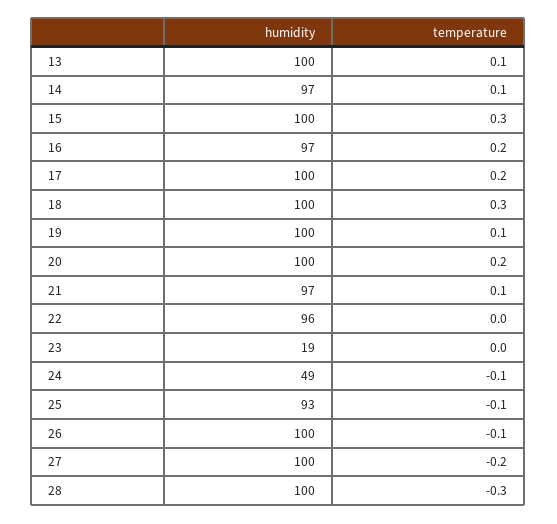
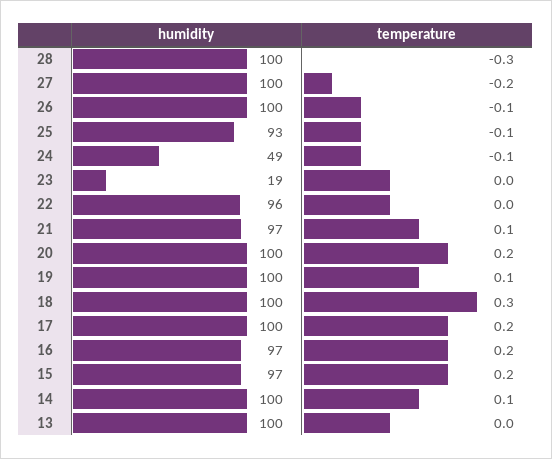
temperature, 13: 0.1 -> 0
humidity, 14: 97 -> 100
humidity, 15: 100 -> 97
temperature, 15: 0.3 -> 0.2

